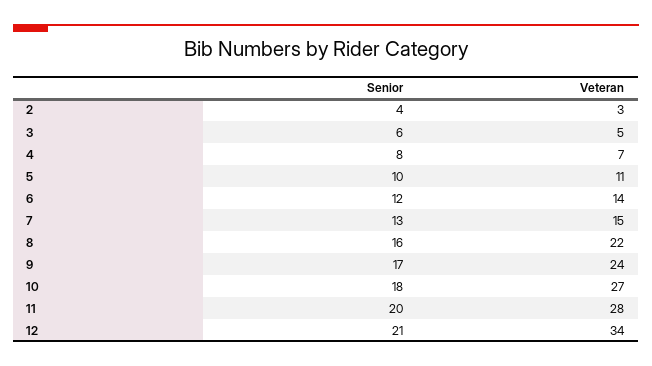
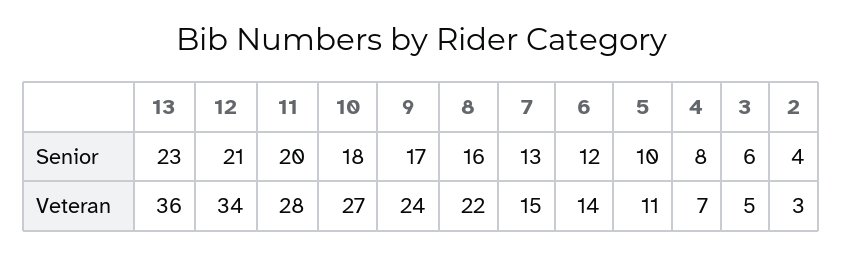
Senior, 13: none -> 23
Veteran, 13: none -> 36

